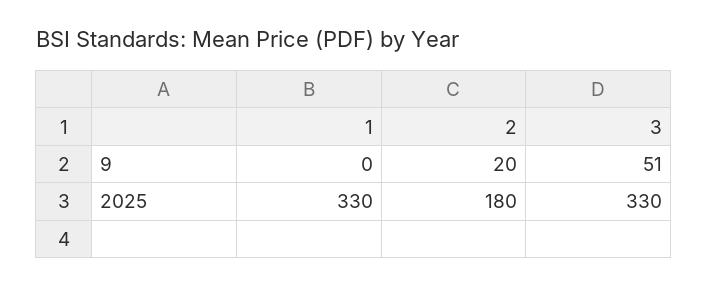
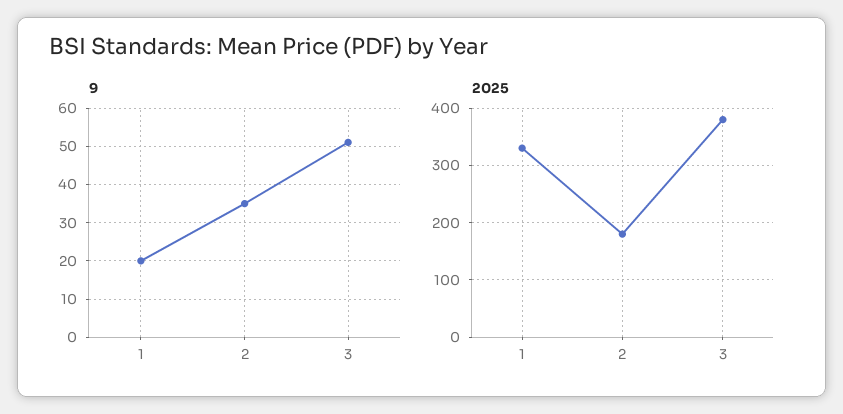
9, 1: 0 -> 20
9, 2: 20 -> 35
2025, 3: 330 -> 380

